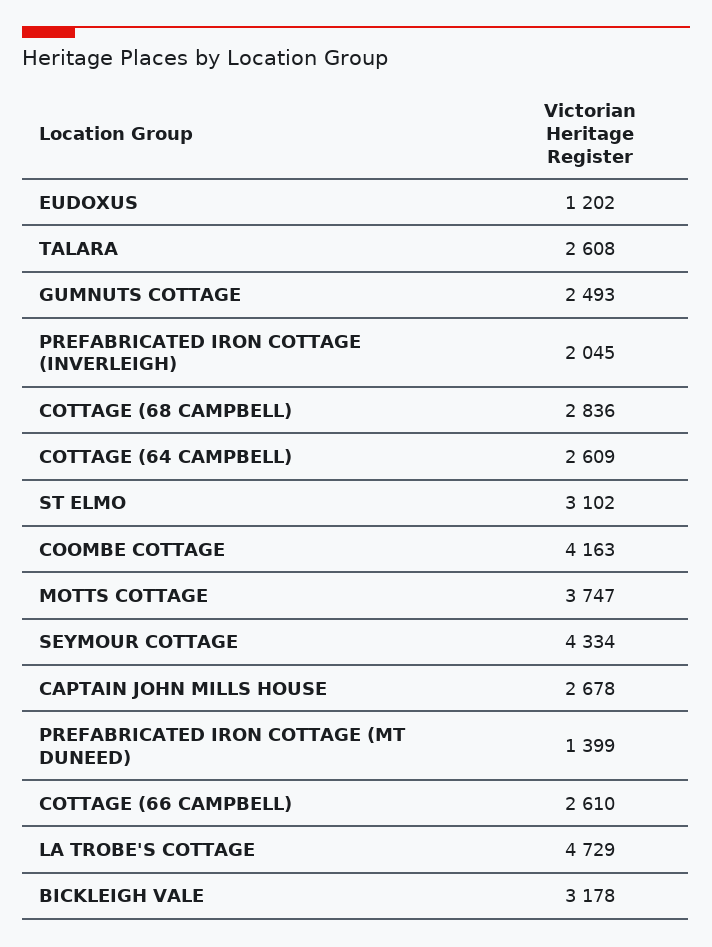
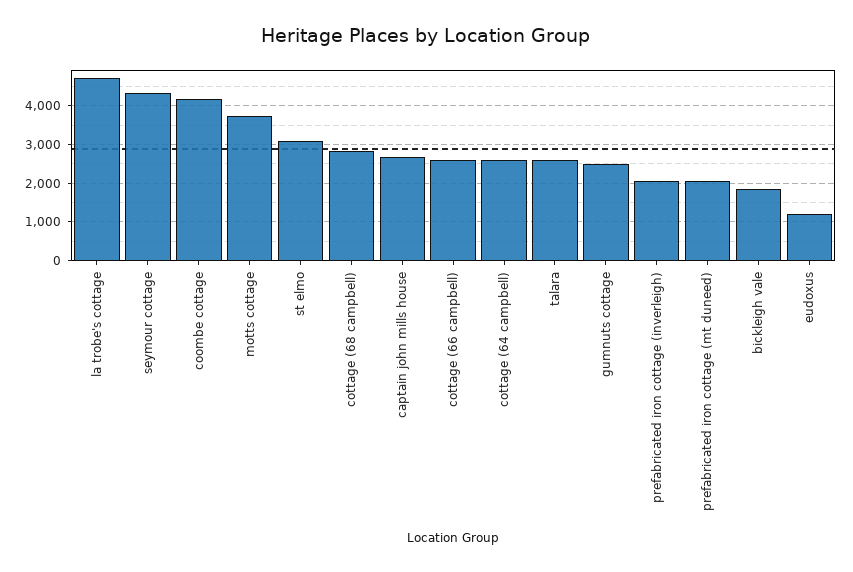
PREFABRICATED IRON COTTAGE (MT DUNEED): 1399 -> 2000
BICKLEIGH VALE: 3178 -> 1800

